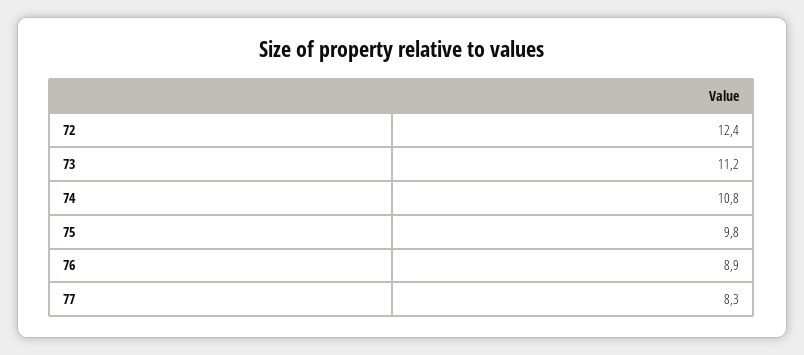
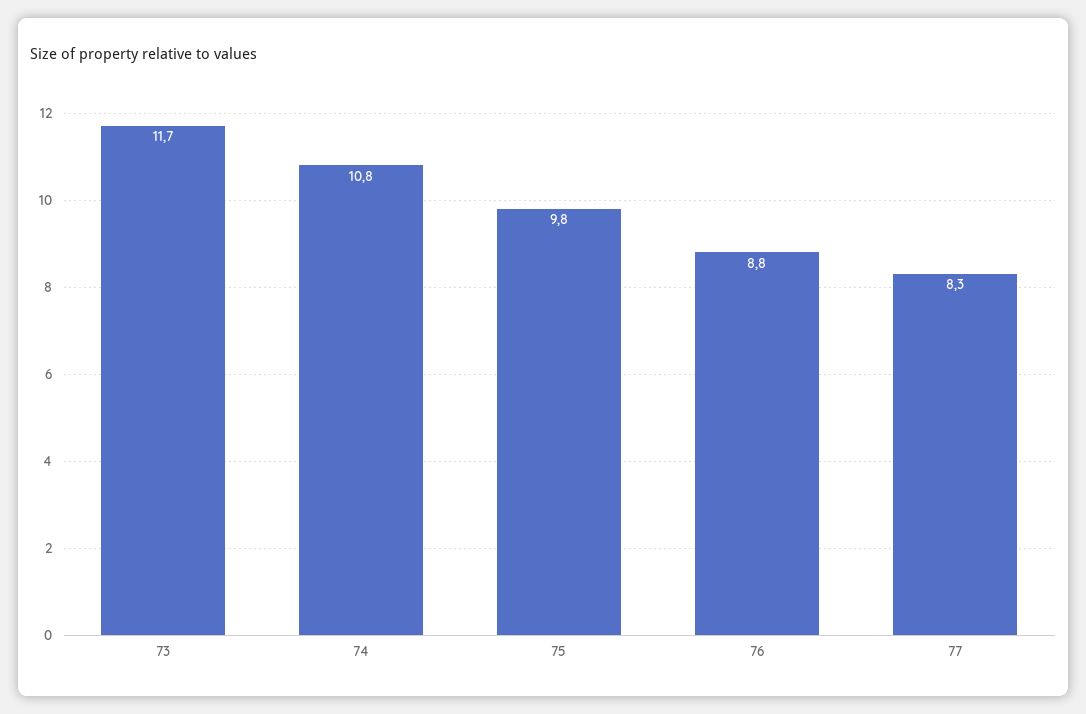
72: 12.4 -> none
73: 11.2 -> 11.7
76: 8.9 -> 8.8

